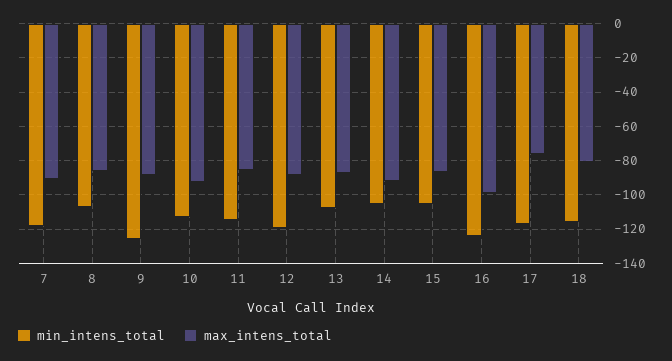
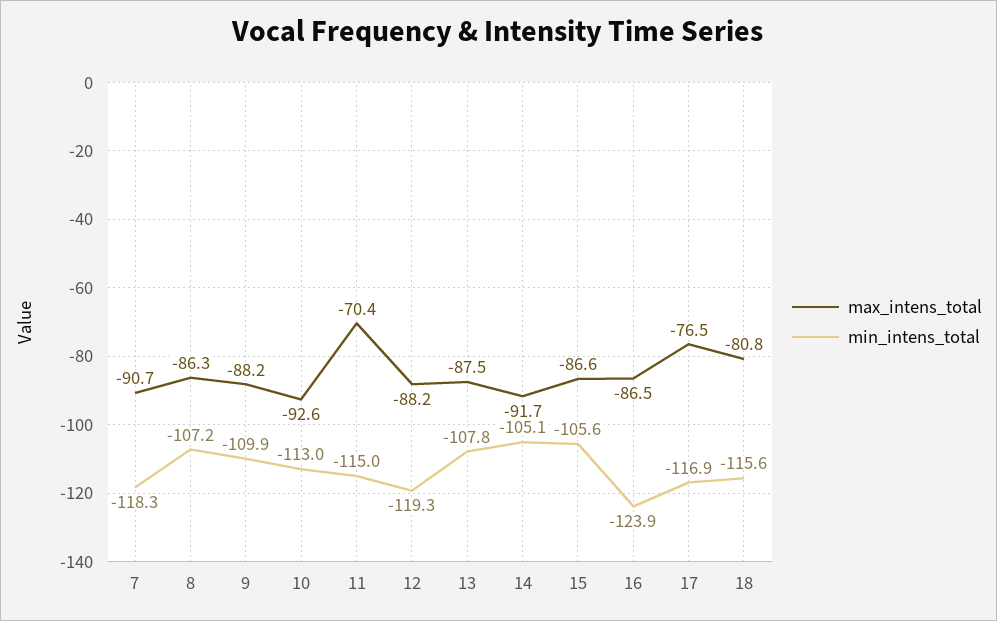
min_intens_total, 9: -125 -> -109.9
max_intens_total, 11: -85 -> -70.4
max_intens_total, 16: -100 -> -86.5

